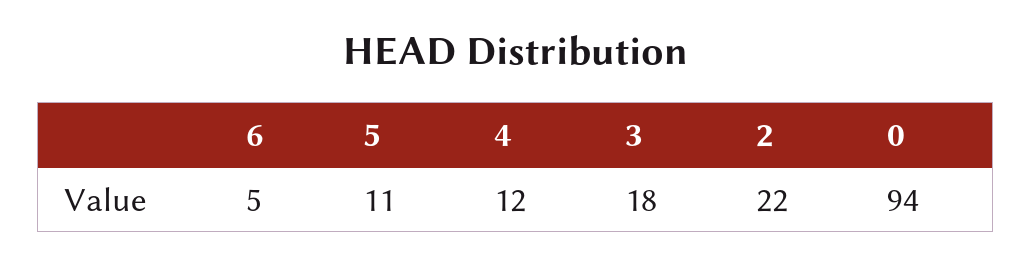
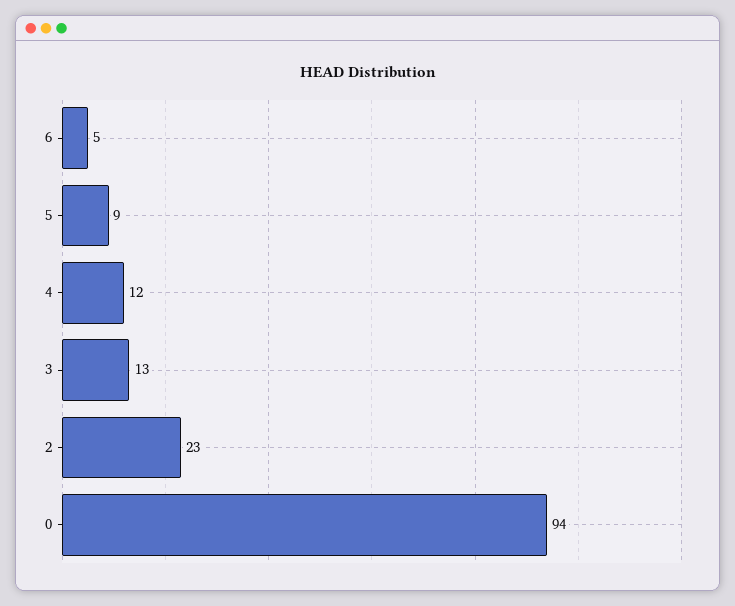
5: 11 -> 9
3: 18 -> 13
2: 22 -> 23

